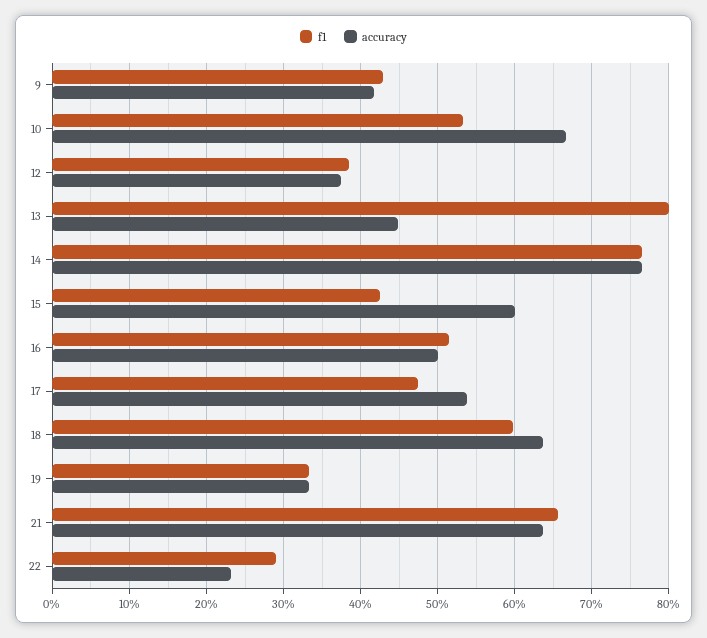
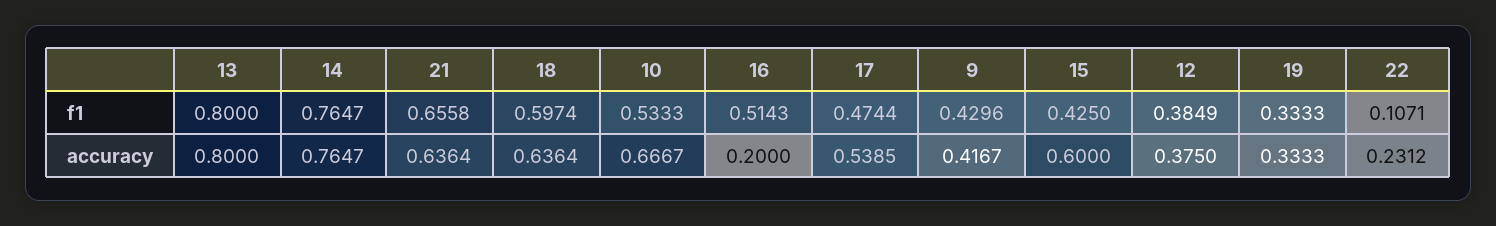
accuracy, 13: 0.45 -> 0.8
accuracy, 16: 0.5 -> 0.2
f1, 22: 0.29 -> 0.1071

